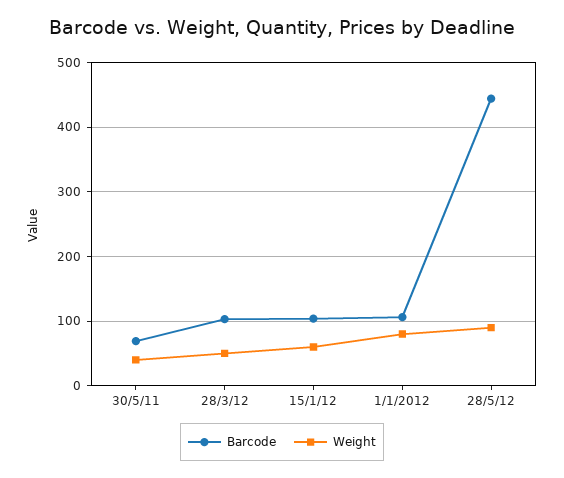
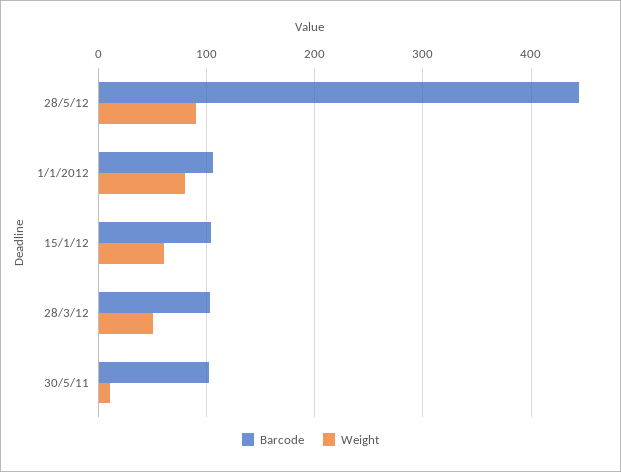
Barcode, 30/5/11: 70 -> 100
Weight, 30/5/11: 40 -> 10

